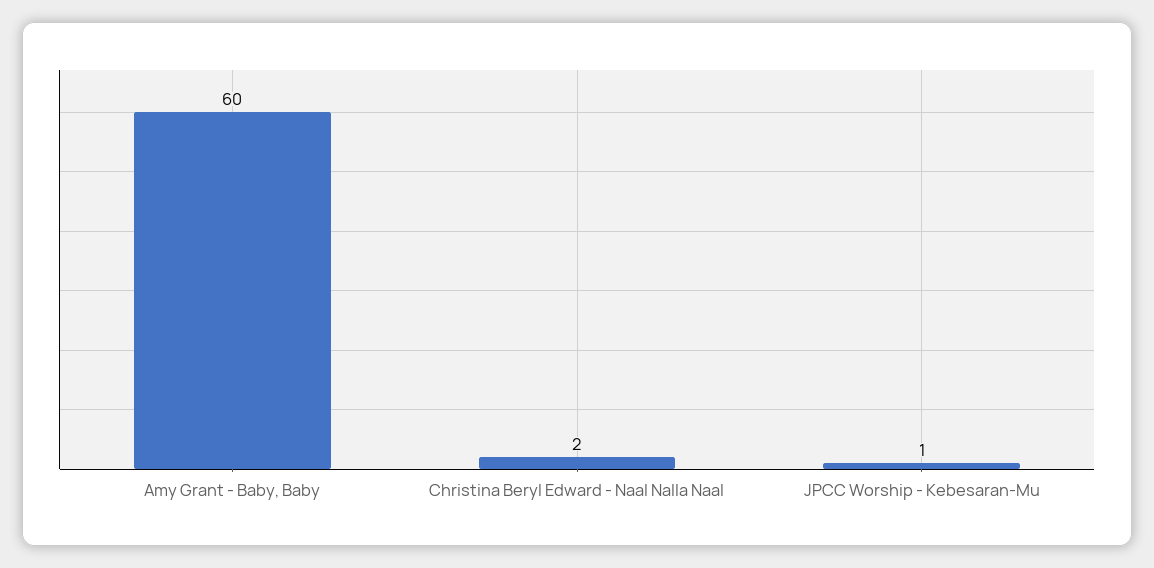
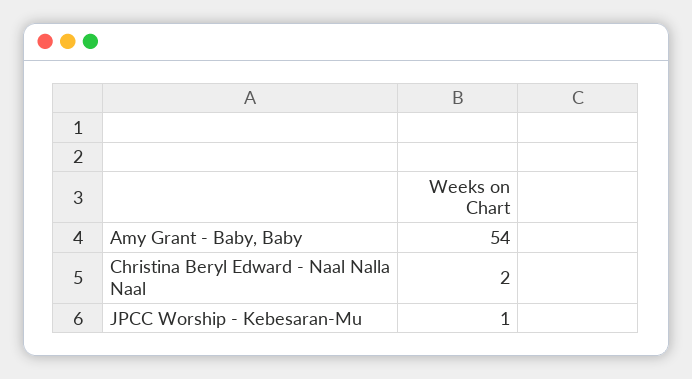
Amy Grant - Baby, Baby: 60 -> 54

